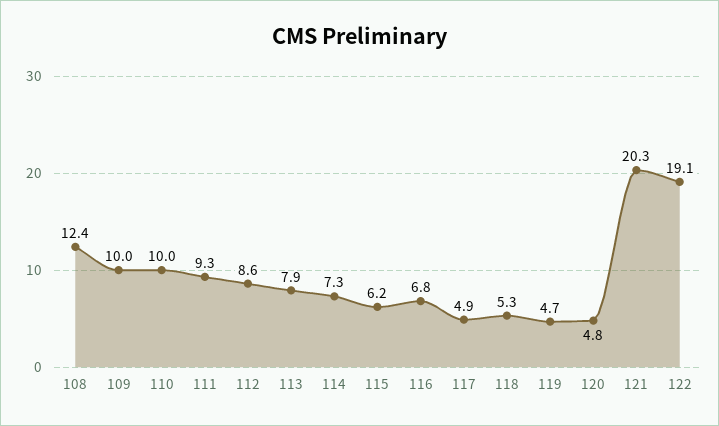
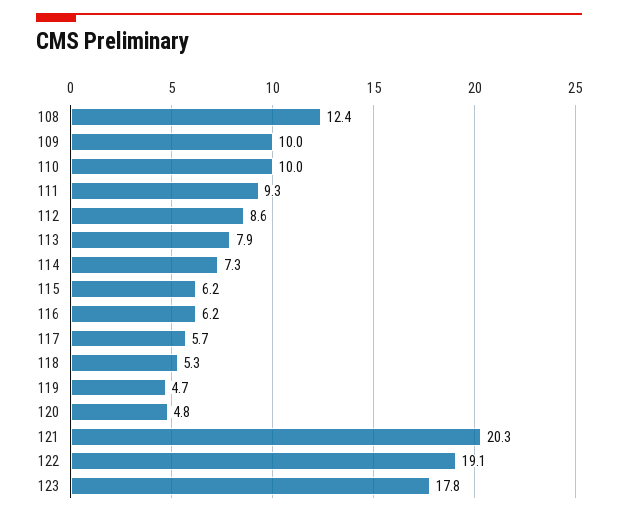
116: 6.8 -> 6.2
117: 4.9 -> 5.7
123: none -> 17.8

